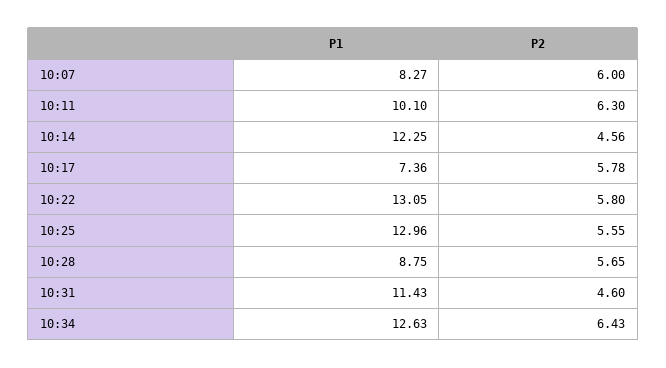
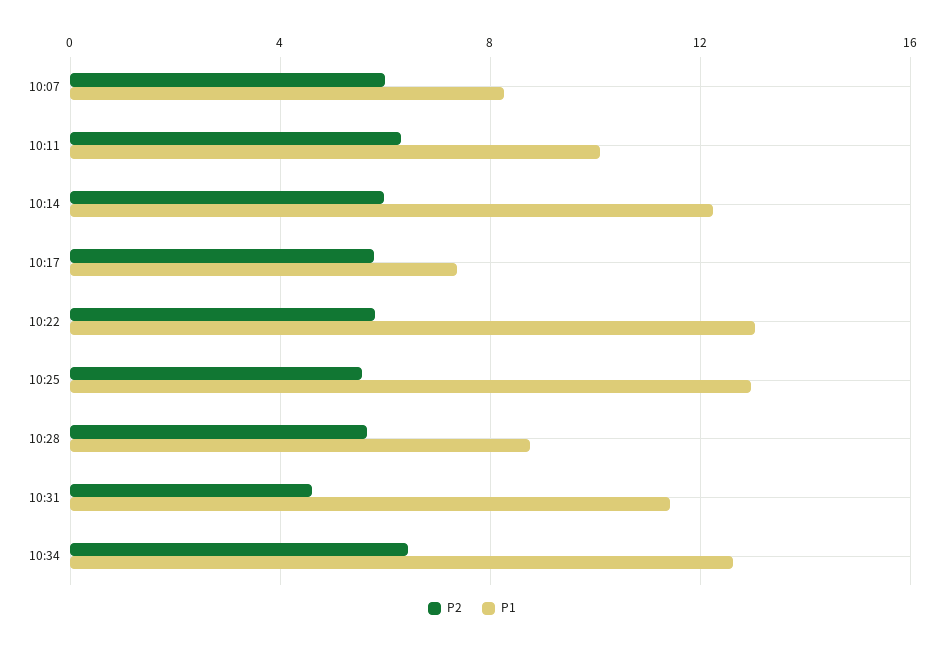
P2, 10:14: 4.56 -> 6

